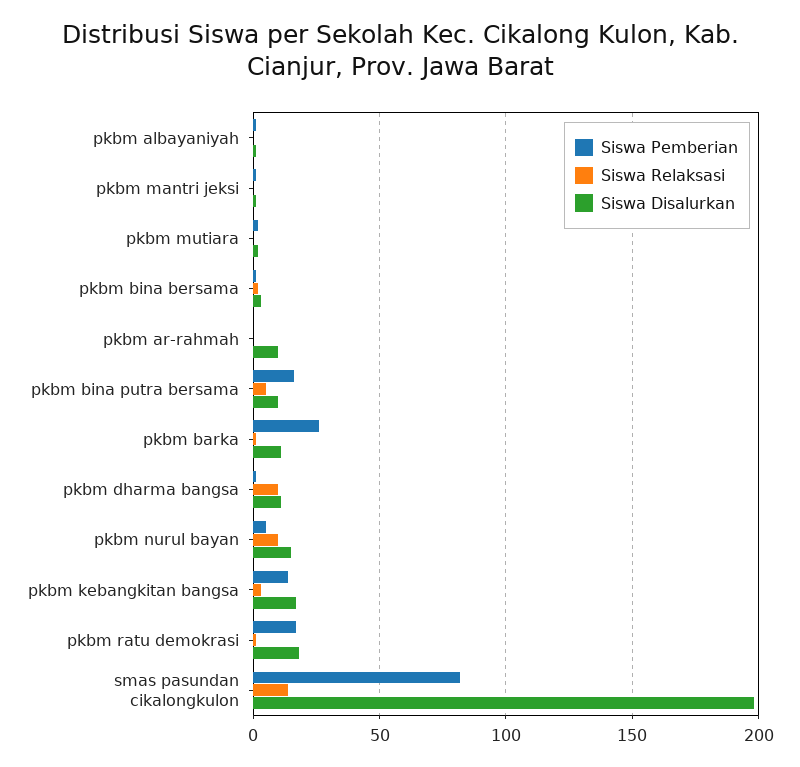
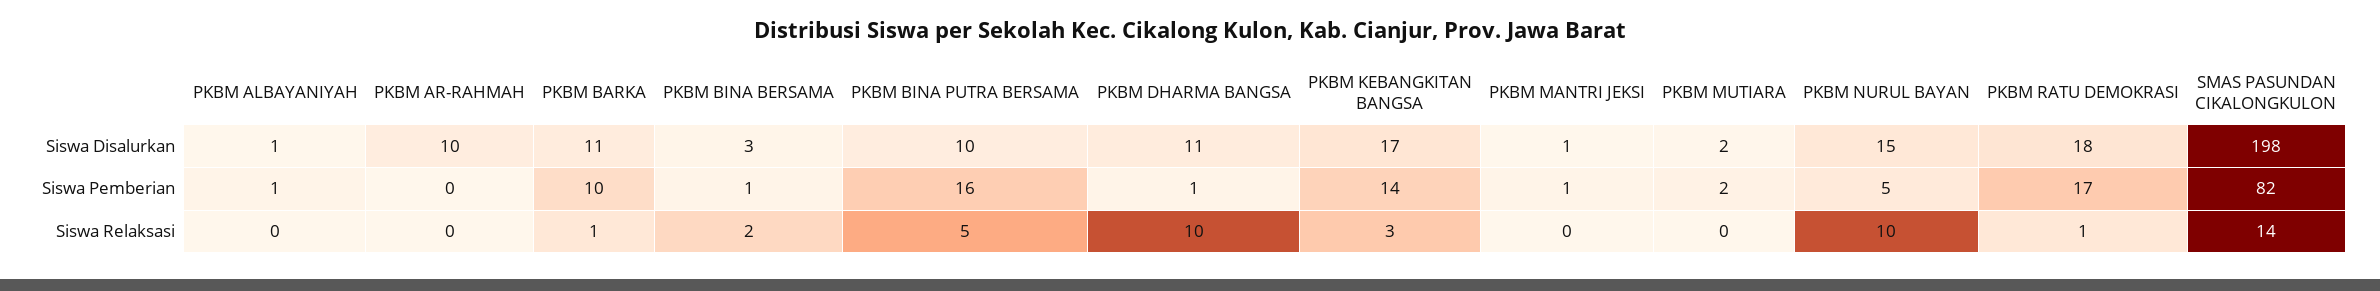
Siswa Pemberian, pkbm barka: 25 -> 10

